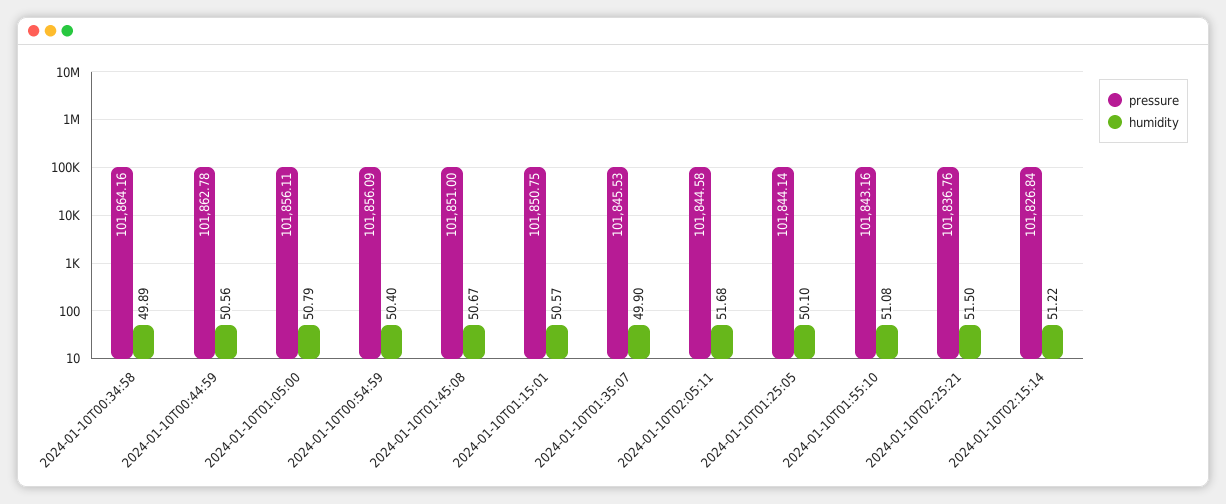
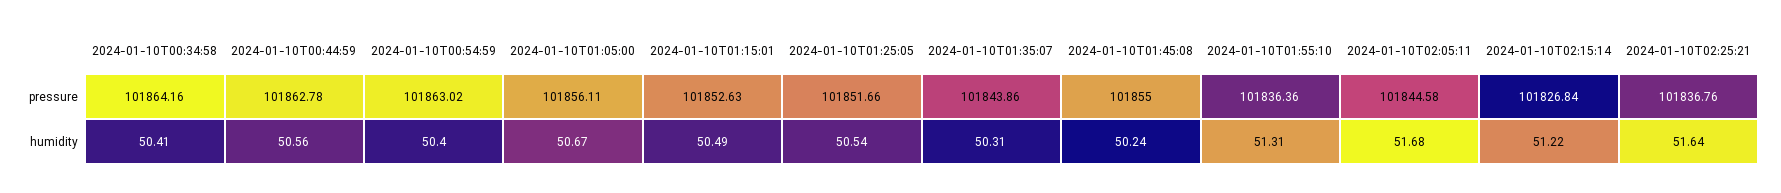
humidity, 2024-01-10T00:34:58: 49.89 -> 50.41
humidity, 2024-01-10T01:05:00: 50.79 -> 50.67
pressure, 2024-01-10T00:54:59: 101856.09 -> 101863.02
pressure, 2024-01-10T01:45:08: 101851 -> 101855
humidity, 2024-01-10T01:45:08: 50.67 -> 50.24
pressure, 2024-01-10T01:15:01: 101850.75 -> 101852.63
humidity, 2024-01-10T01:15:01: 50.57 -> 50.49
pressure, 2024-01-10T01:35:07: 101845.53 -> 101843.86
humidity, 2024-01-10T01:35:07: 49.9 -> 50.31
pressure, 2024-01-10T01:25:05: 101844.14 -> 101851.66
humidity, 2024-01-10T01:25:05: 50.1 -> 50.54
pressure, 2024-01-10T01:55:10: 101843.16 -> 101836.36
humidity, 2024-01-10T01:55:10: 51.08 -> 51.31
humidity, 2024-01-10T02:25:21: 51.5 -> 51.64

